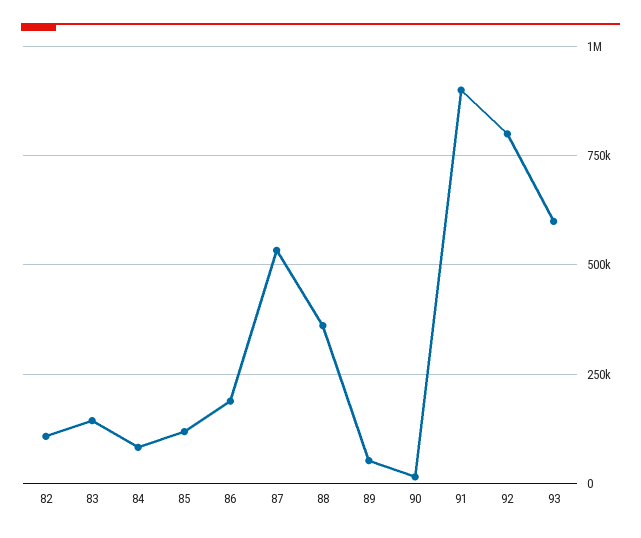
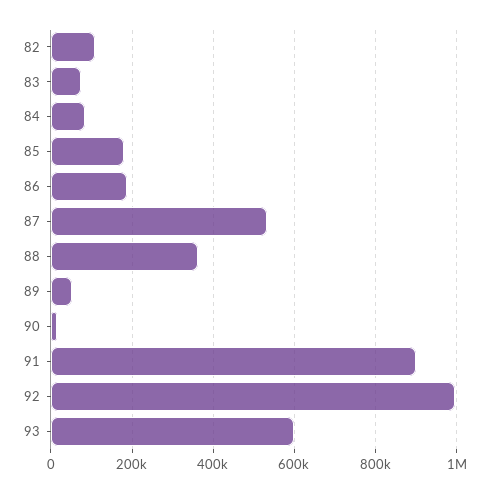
83: 150000 -> 80000
85: 125000 -> 180000
92: 800000 -> 1000000

